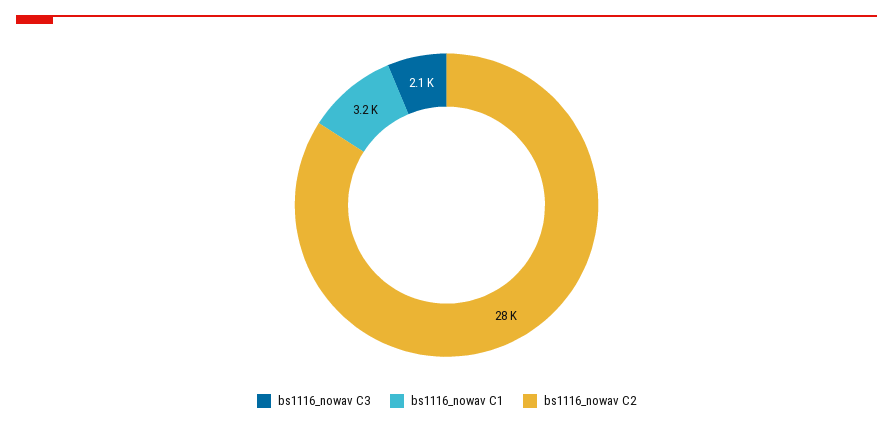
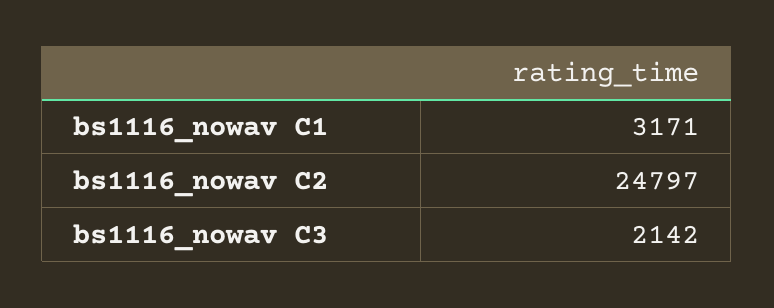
bs1116_nowav C2: 28000 -> 24797

